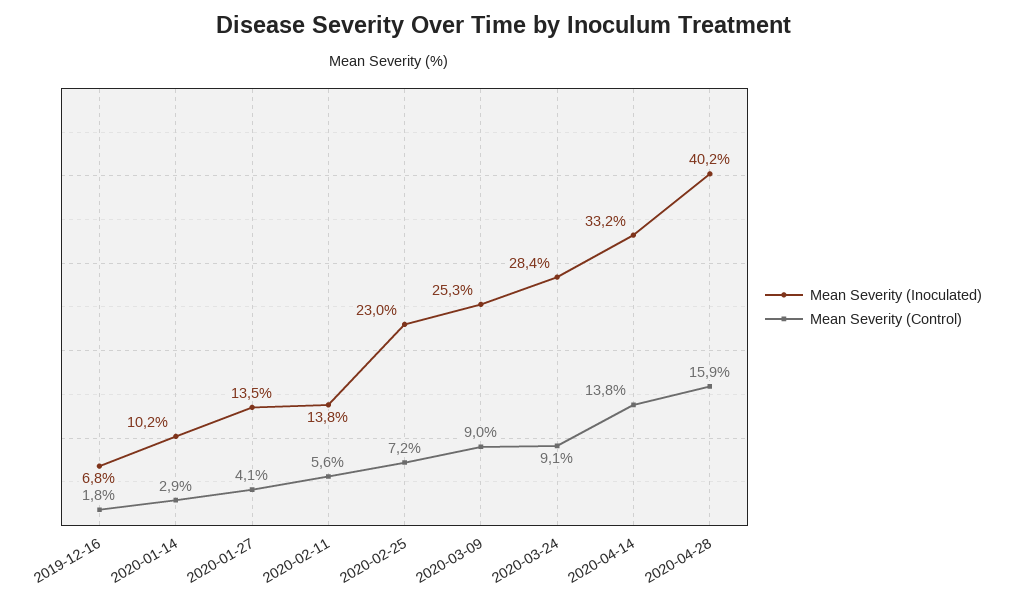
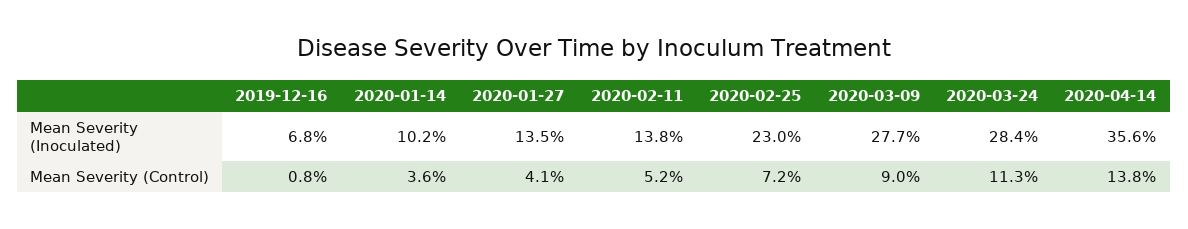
Mean Severity (Control), 2019-12-16: 1.8 -> 0.8
Mean Severity (Control), 2020-01-14: 2.9 -> 3.6
Mean Severity (Control), 2020-02-11: 5.6 -> 5.2
Mean Severity (Inoculated), 2020-03-09: 25.3 -> 27.7
Mean Severity (Control), 2020-03-24: 9.1 -> 11.3
Mean Severity (Inoculated), 2020-04-14: 33.2 -> 35.6
Mean Severity (Inoculated), 2020-04-28: 40.2 -> none
Mean Severity (Control), 2020-04-28: 15.9 -> none

